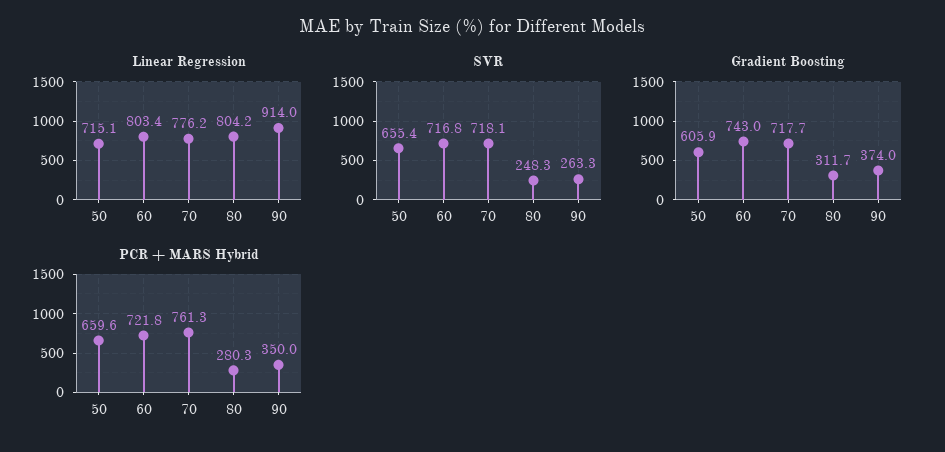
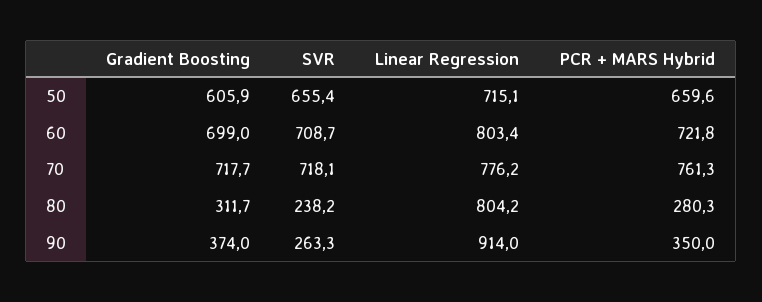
SVR, 60: 716.8 -> 708.7
SVR, 80: 248.3 -> 238.2
Gradient Boosting, 60: 743 -> 699

